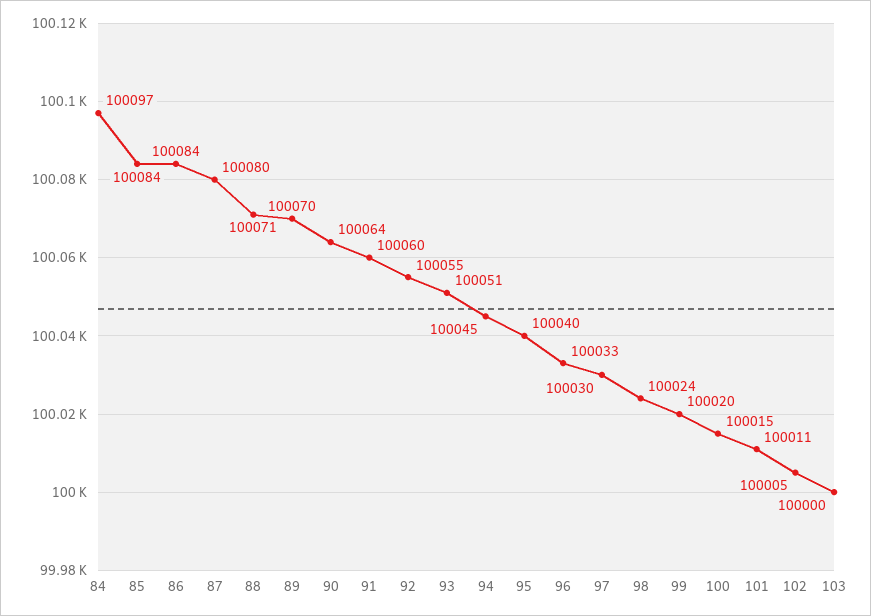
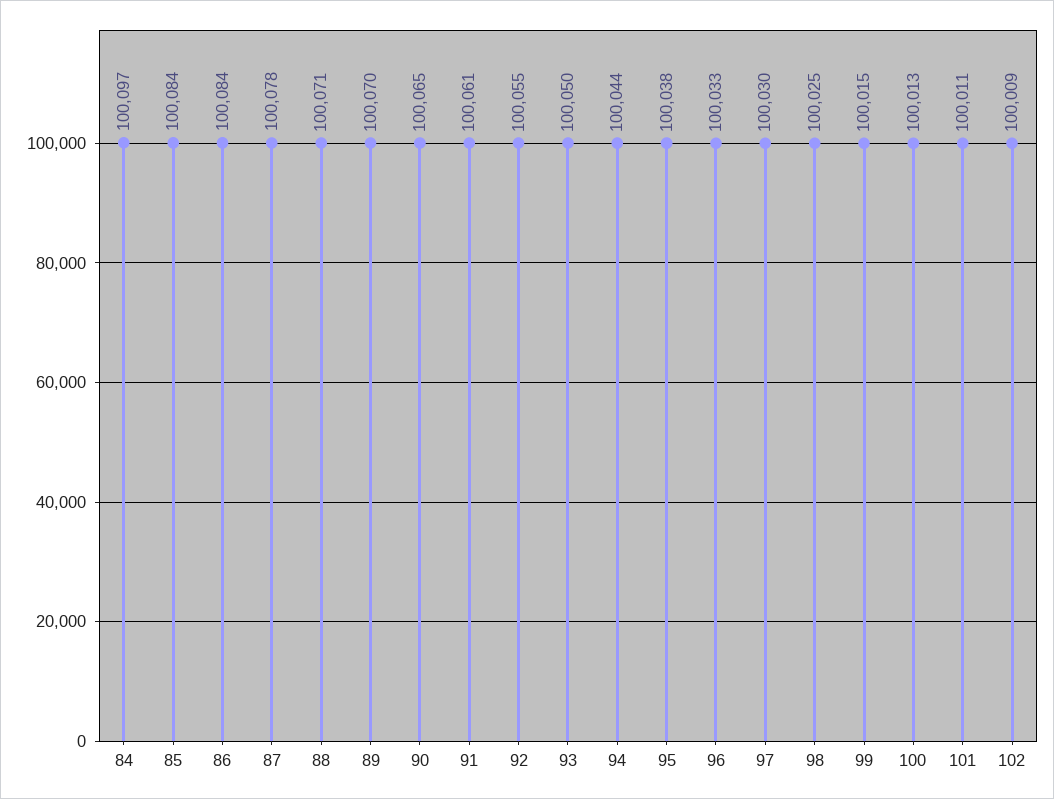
87: 100080 -> 100078
90: 100064 -> 100065
91: 100060 -> 100061
93: 100051 -> 100050
94: 100045 -> 100044
95: 100040 -> 100038
98: 100024 -> 100025
99: 100020 -> 100015
100: 100015 -> 100013
102: 100005 -> 100009
103: 100000 -> none

